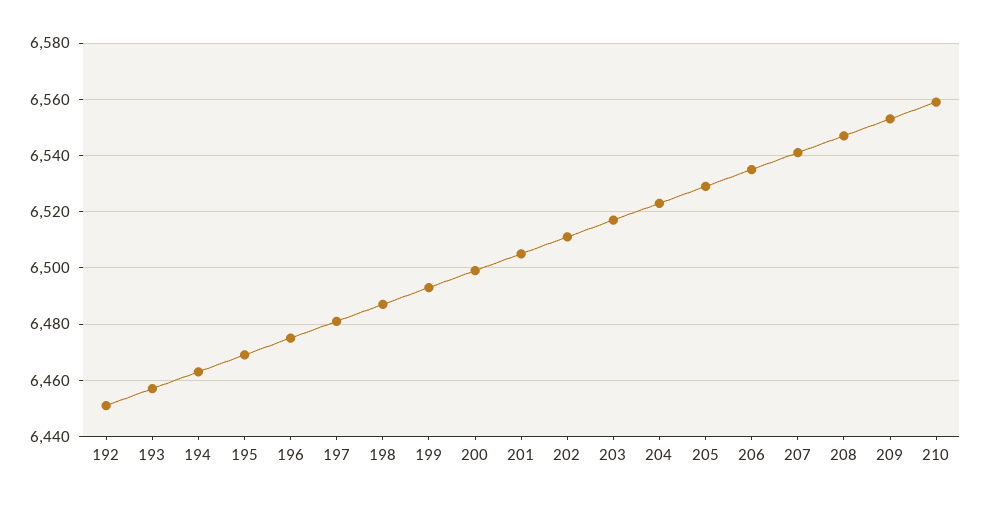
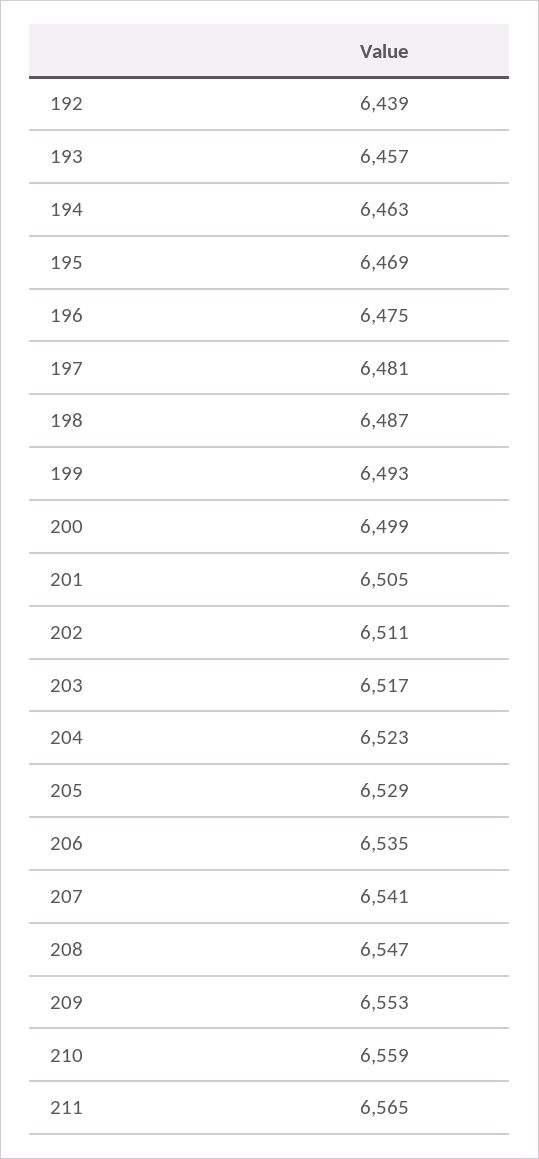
192: 6450 -> 6439
211: none -> 6565

